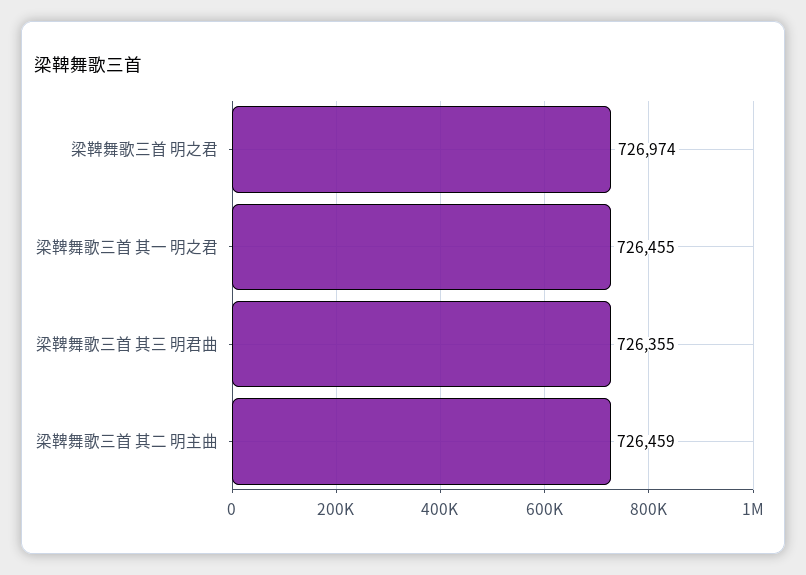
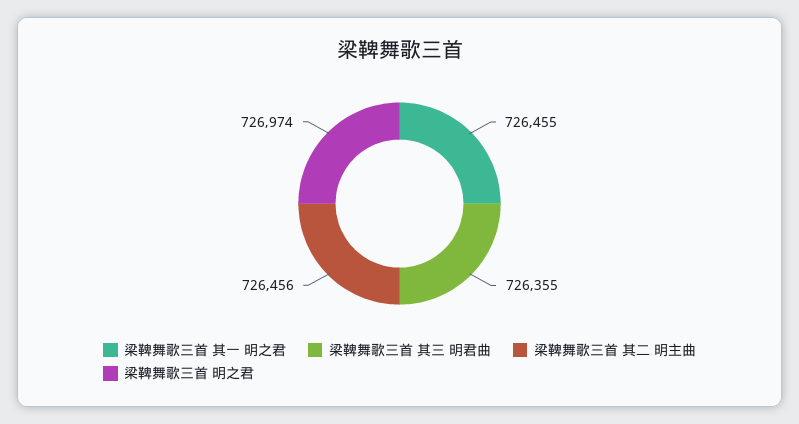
梁鞞舞歌三首 其二 明主曲: 726459 -> 726456

